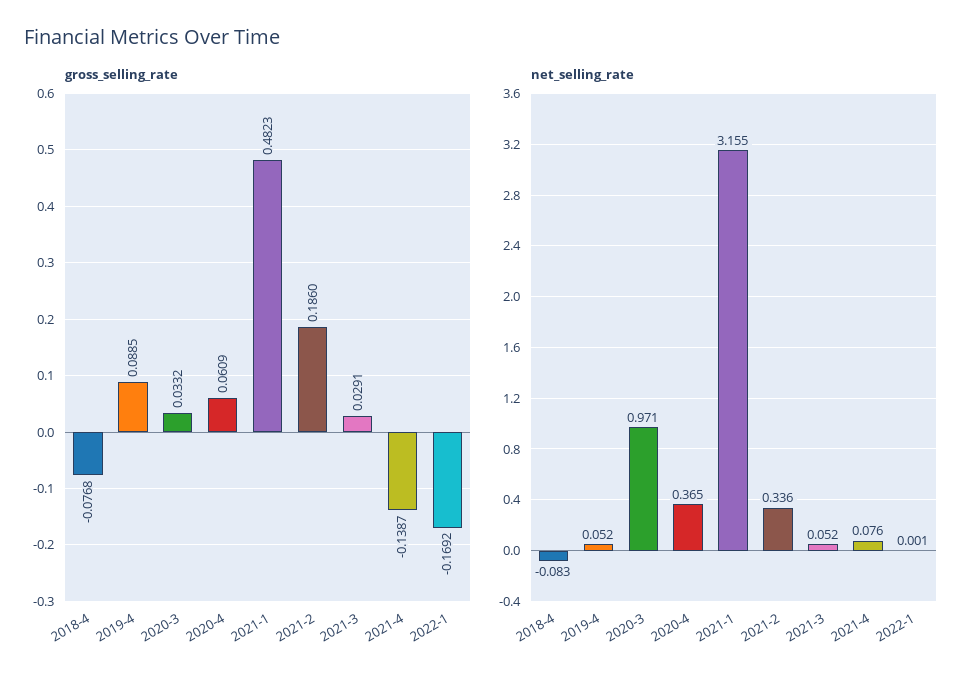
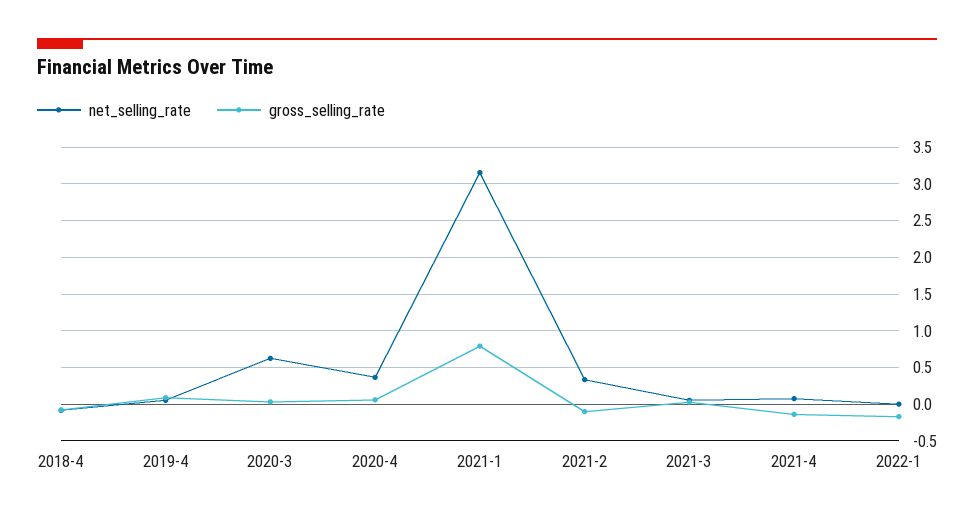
gross_selling_rate, 2021-1: 0.4823 -> 0.8
gross_selling_rate, 2021-2: 0.186 -> -0.1
net_selling_rate, 2020-3: 0.971 -> 0.6

